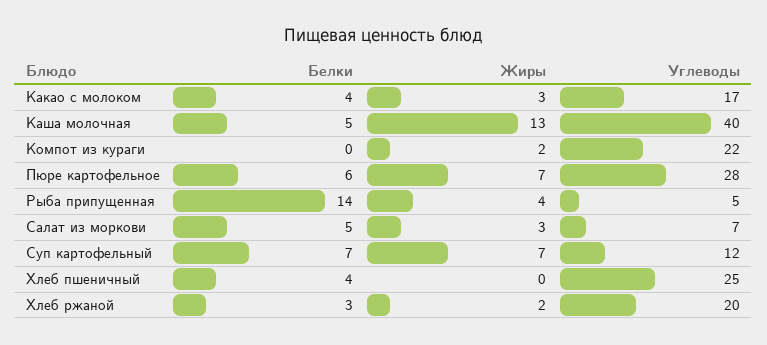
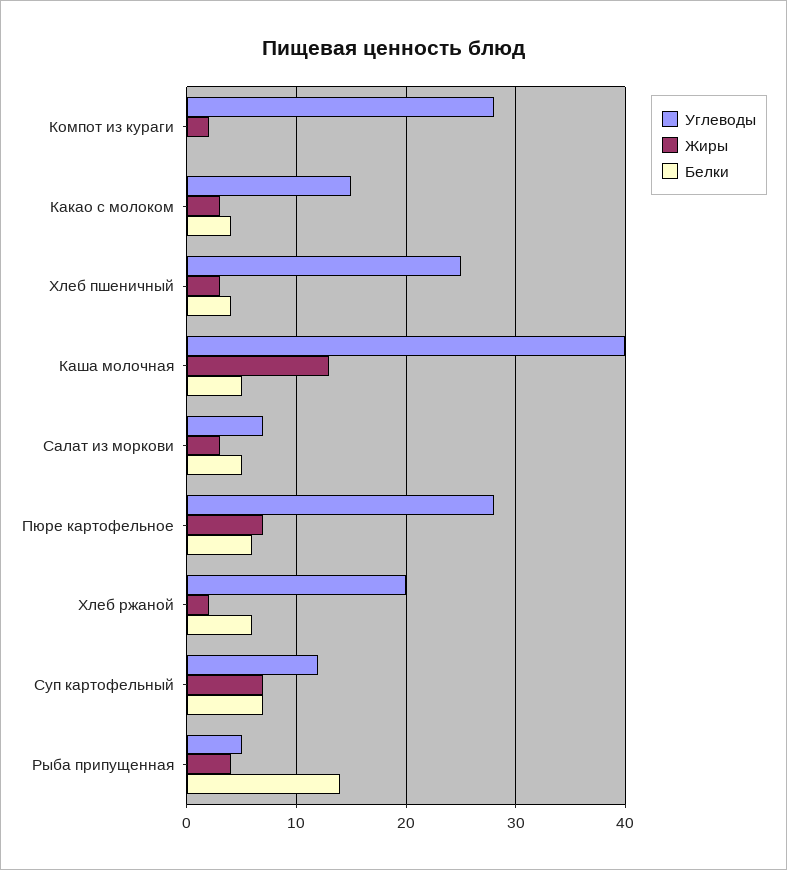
Углеводы, Какао с молоком: 17 -> 15
Углеводы, Компот из кураги: 22 -> 28
Жиры, Хлеб пшеничный: 0 -> 3
Белки, Хлеб ржаной: 3 -> 6

